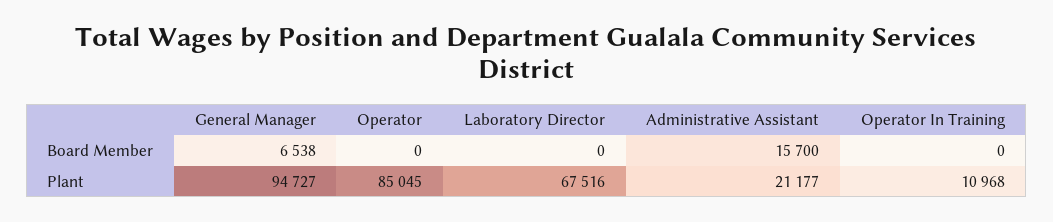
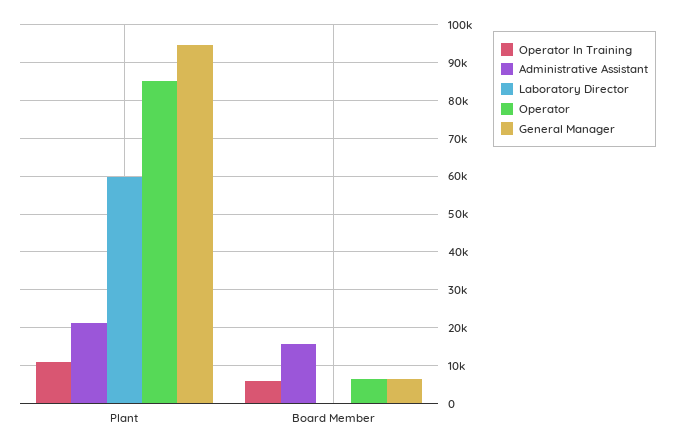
Operator, Board Member: 0 -> 6000
Operator In Training, Board Member: 0 -> 6000
Laboratory Director, Plant: 67516 -> 60000

